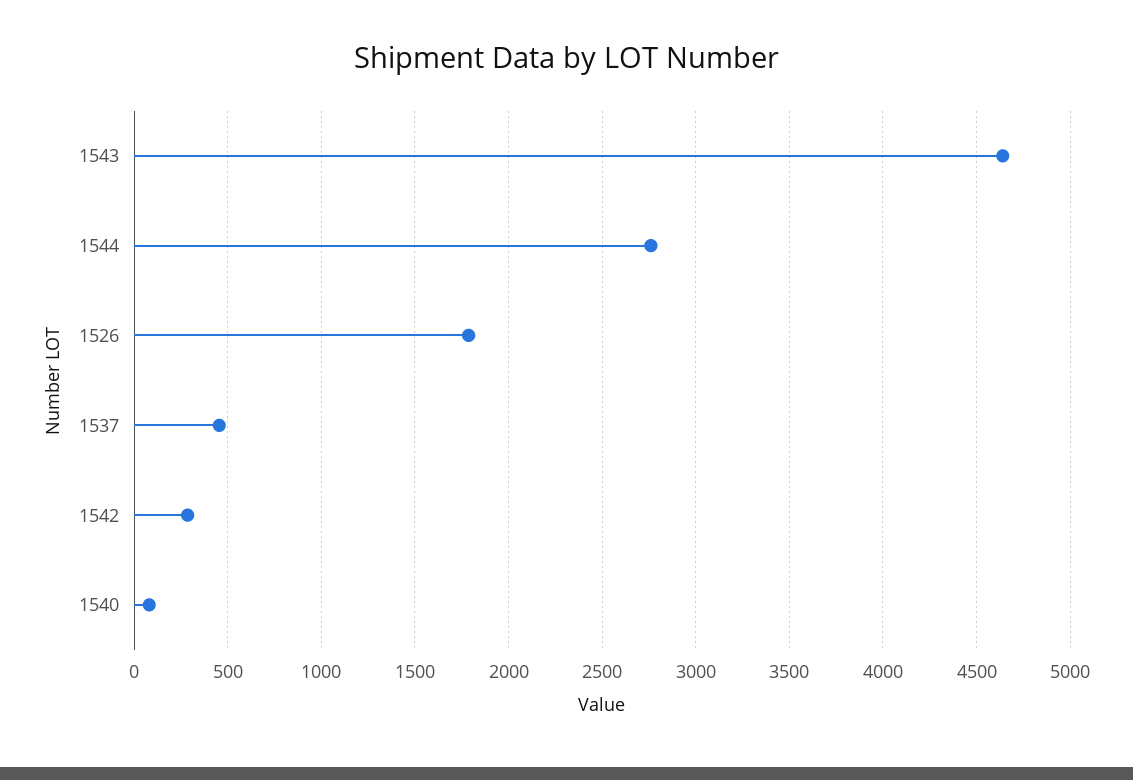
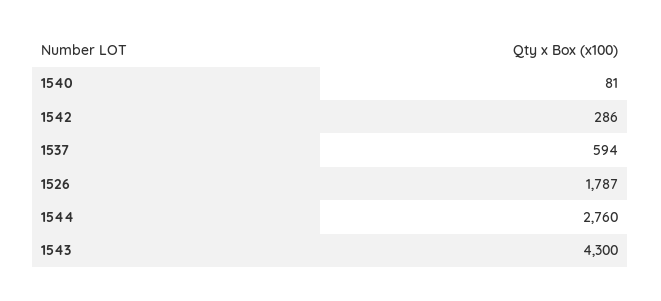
1543: 4650 -> 4300
1537: 450 -> 594

